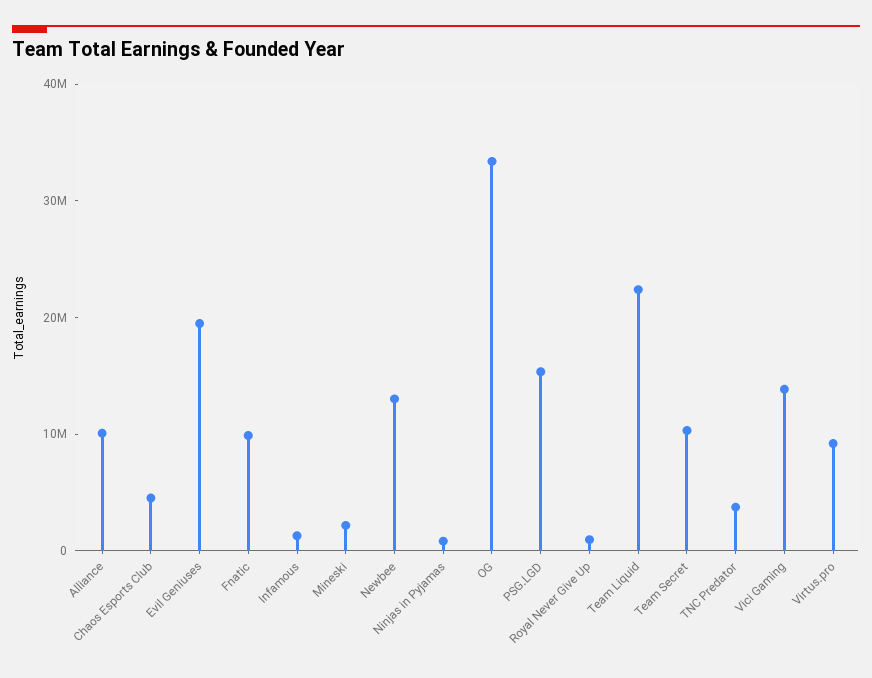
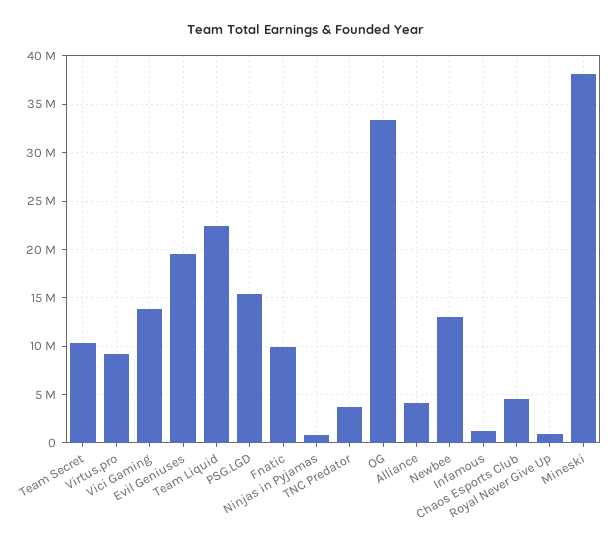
Alliance: 10000000 -> 4000000
Mineski: 2000000 -> 38000000

